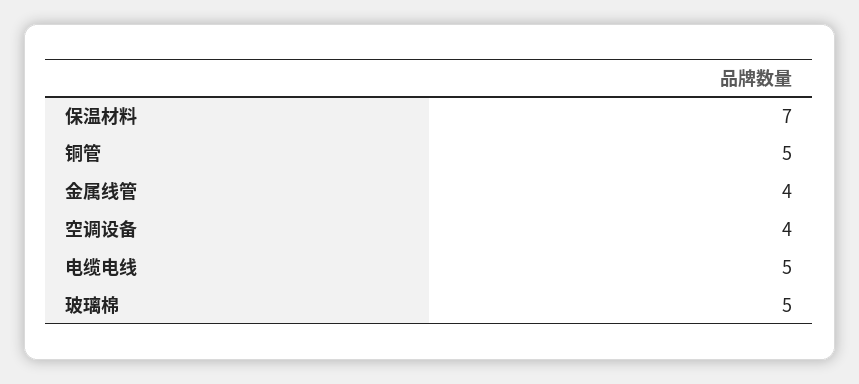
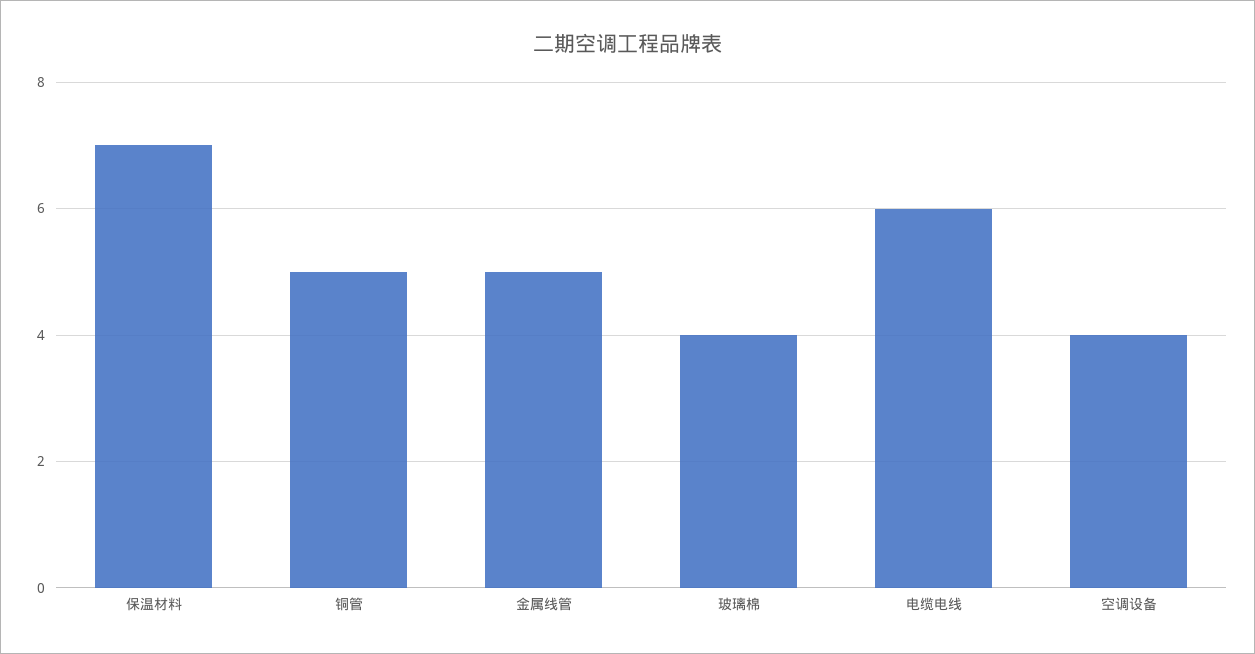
金属线管: 4 -> 5
电缆电线: 5 -> 6
玻璃棉: 5 -> 4

